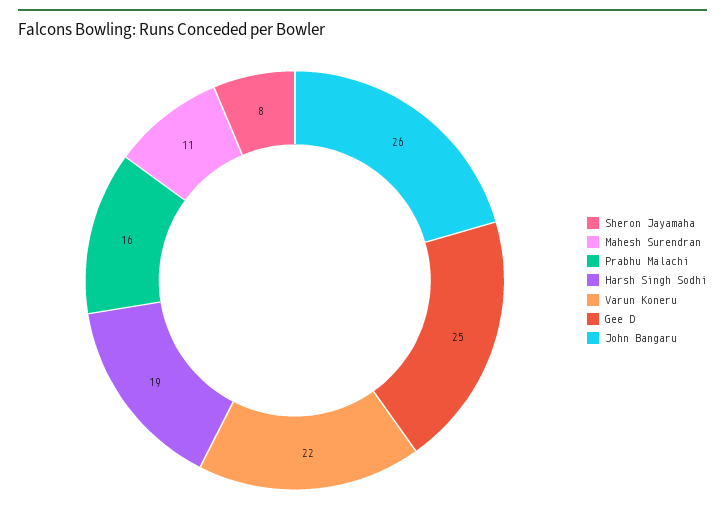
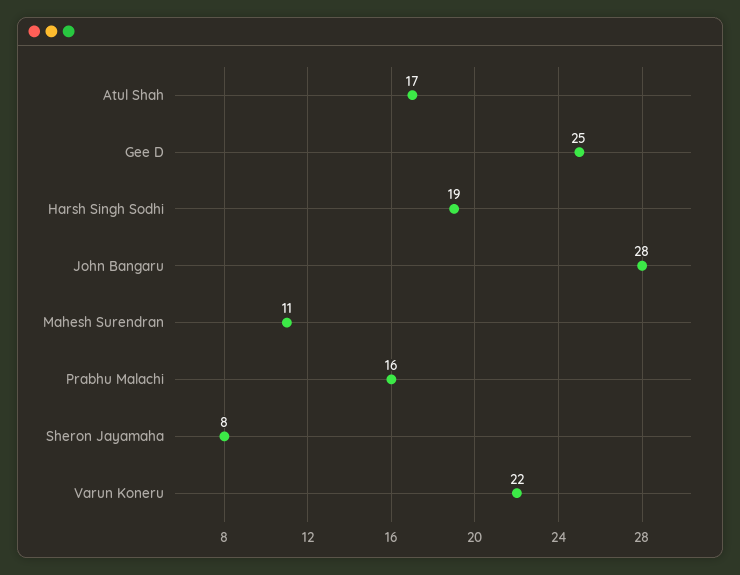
John Bangaru: 26 -> 28
Atul Shah: none -> 17

